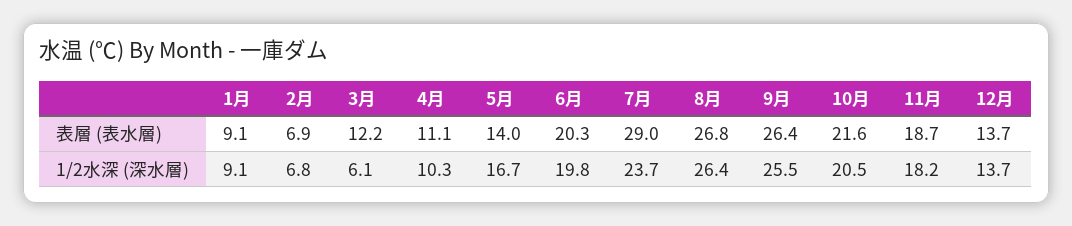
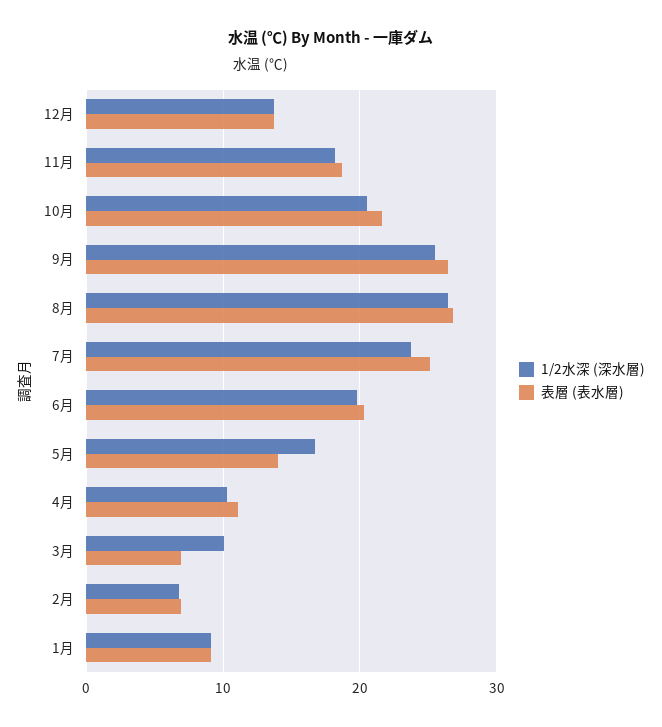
表層 (表水層), 3月: 12.2 -> 7
表層 (表水層), 7月: 29 -> 25
1/2水深 (深水層), 3月: 6.1 -> 10

